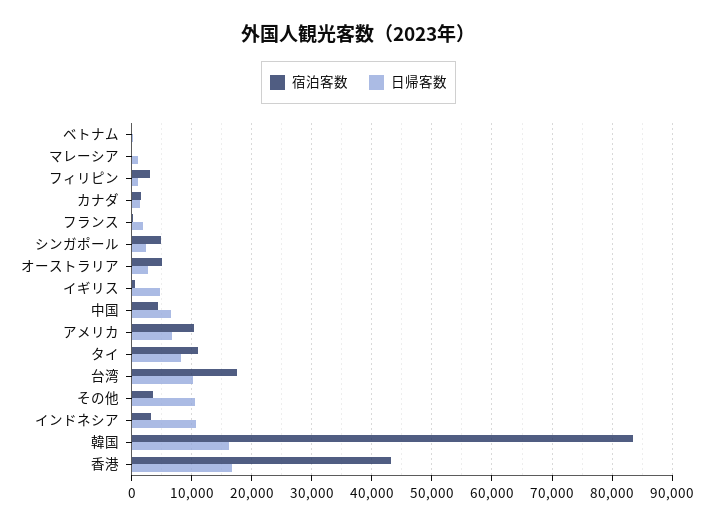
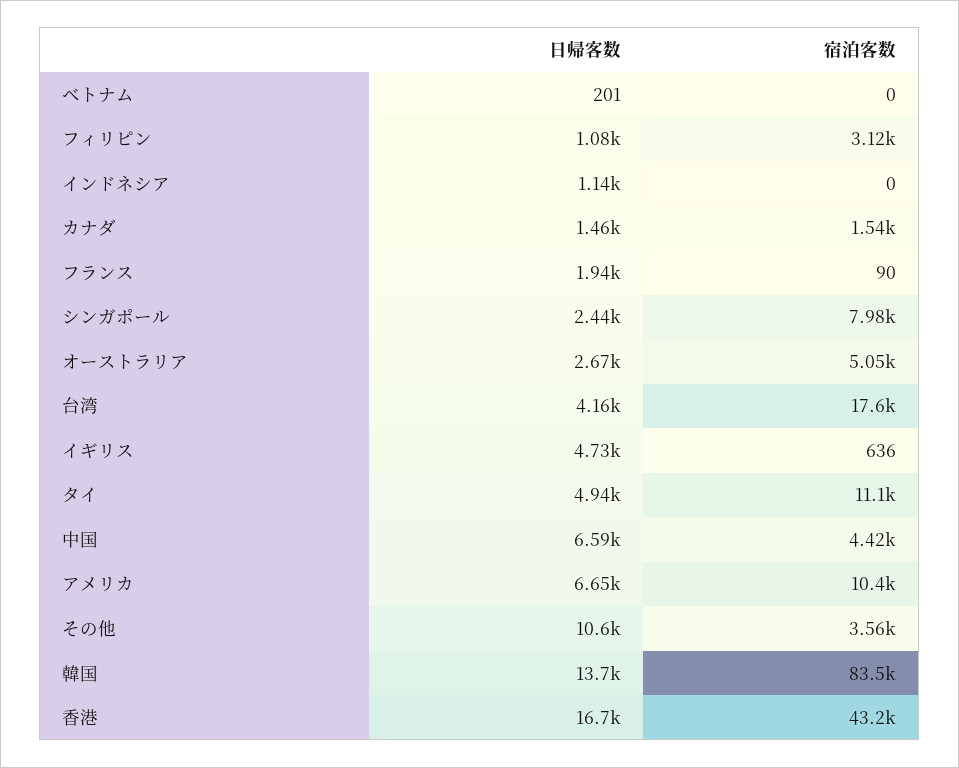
宿泊客数, マレーシア: 0 -> none
日帰客数, マレーシア: 1000 -> none
宿泊客数, シンガポール: 5000 -> 7980
日帰客数, タイ: 8000 -> 4940
日帰客数, 台湾: 10000 -> 4160
宿泊客数, インドネシア: 3000 -> 0
日帰客数, インドネシア: 11000 -> 1140
日帰客数, 韓国: 16000 -> 13700

